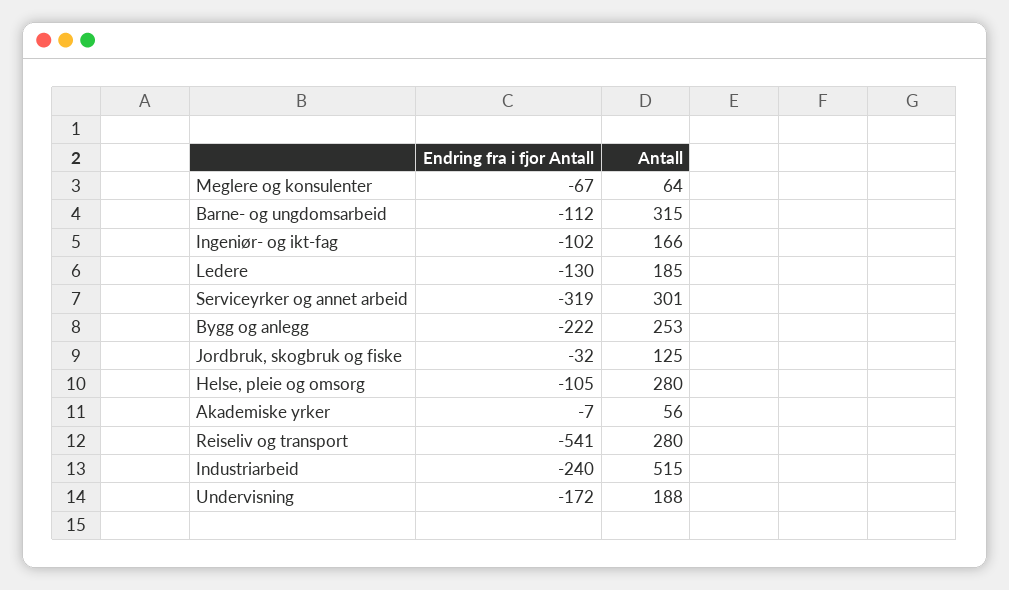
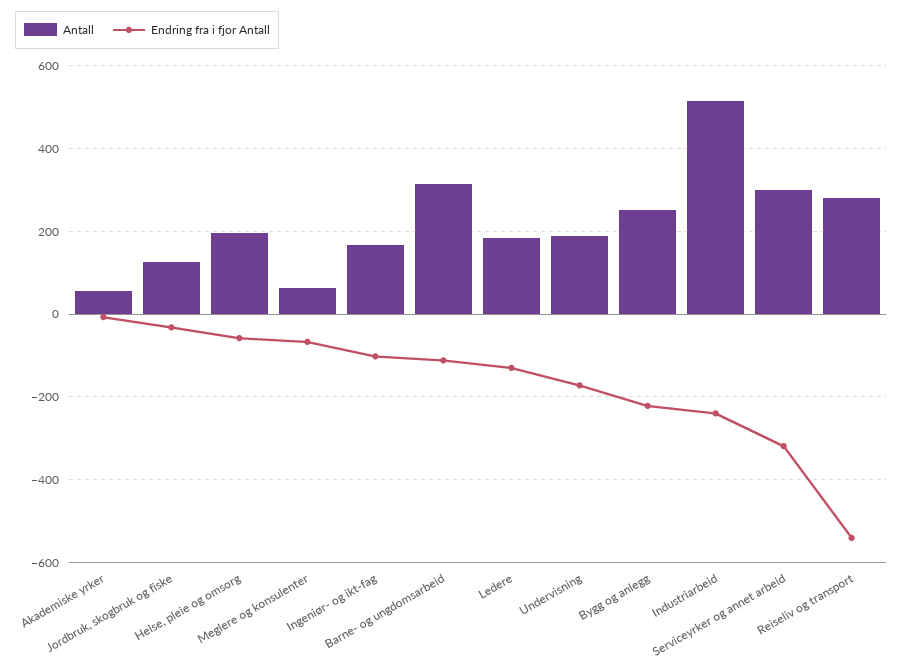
Endring fra i fjor Antall, Helse, pleie og omsorg: -105 -> -60
Antall, Helse, pleie og omsorg: 280 -> 200

